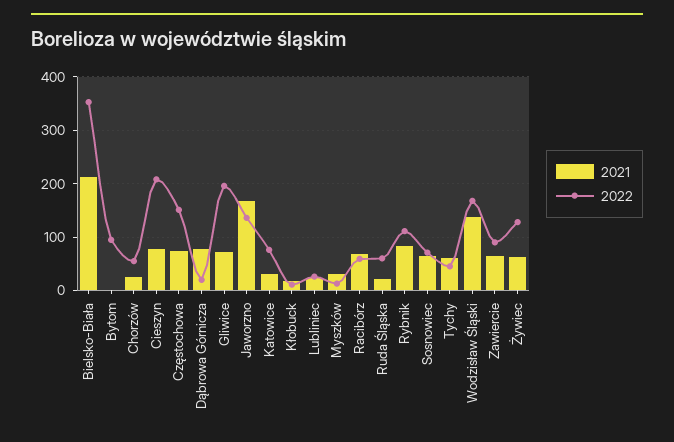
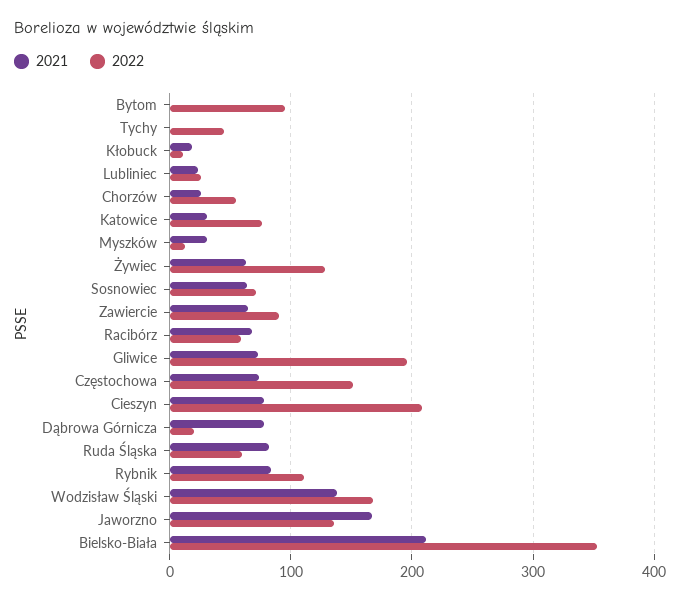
2021, Ruda Śląska: 20 -> 80
2021, Tychy: 60 -> 0

